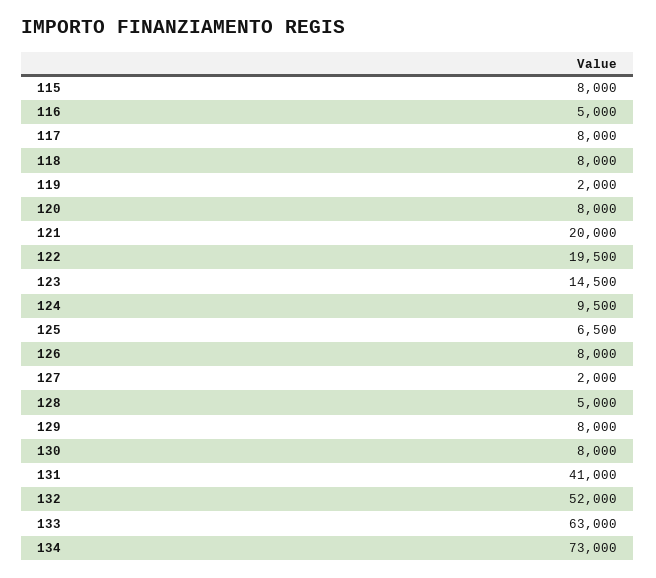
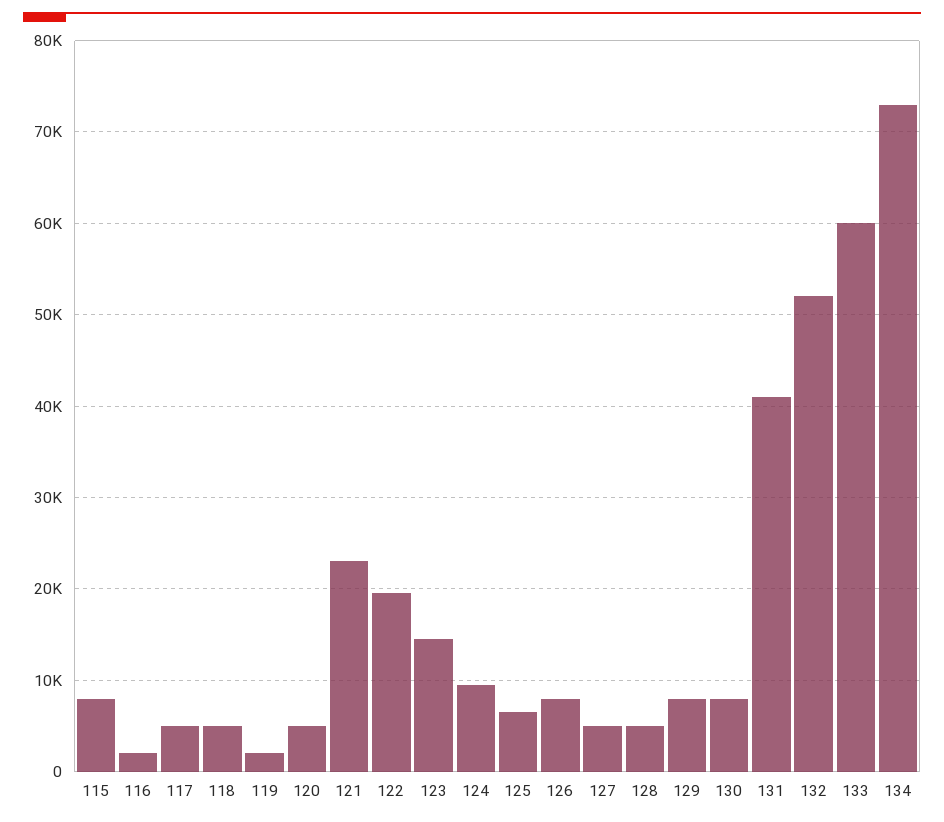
116: 5000 -> 2000
117: 8000 -> 5000
118: 8000 -> 5000
120: 8000 -> 5000
121: 20000 -> 23000
127: 2000 -> 5000
133: 63000 -> 60000

